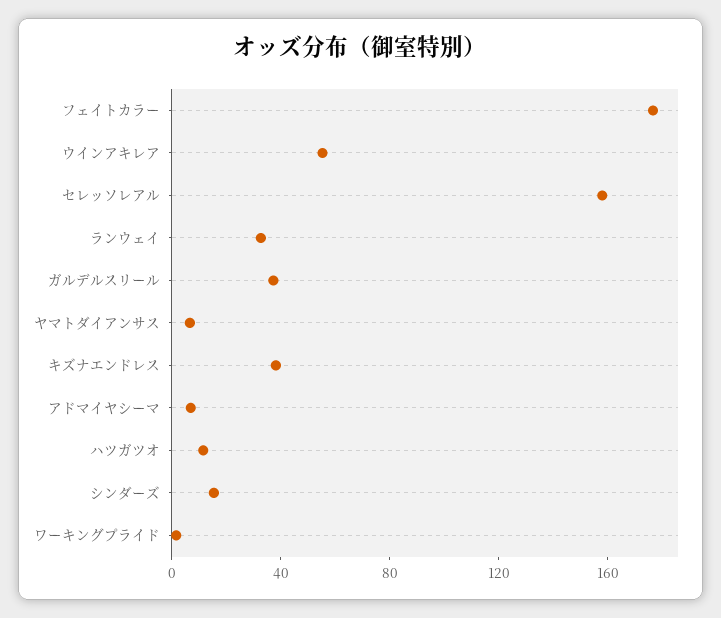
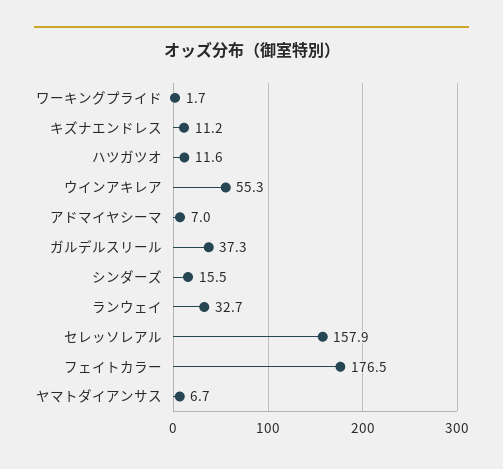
キズナエンドレス: 40 -> 11.2

